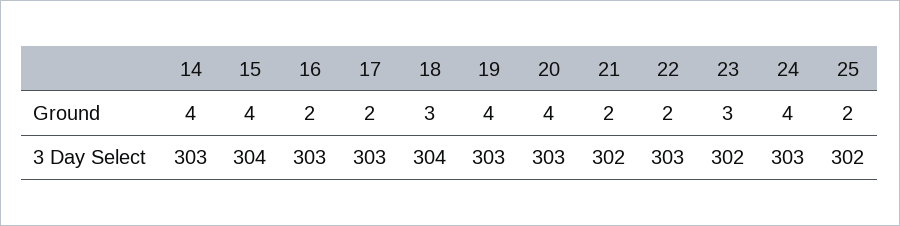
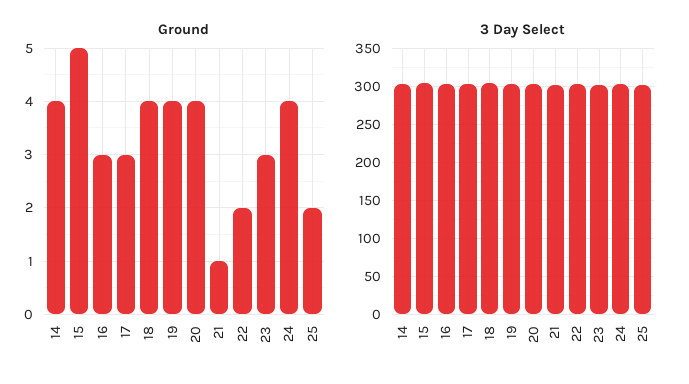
Ground, 15: 4 -> 5
Ground, 16: 2 -> 3
Ground, 17: 2 -> 3
Ground, 18: 3 -> 4
Ground, 21: 2 -> 1

